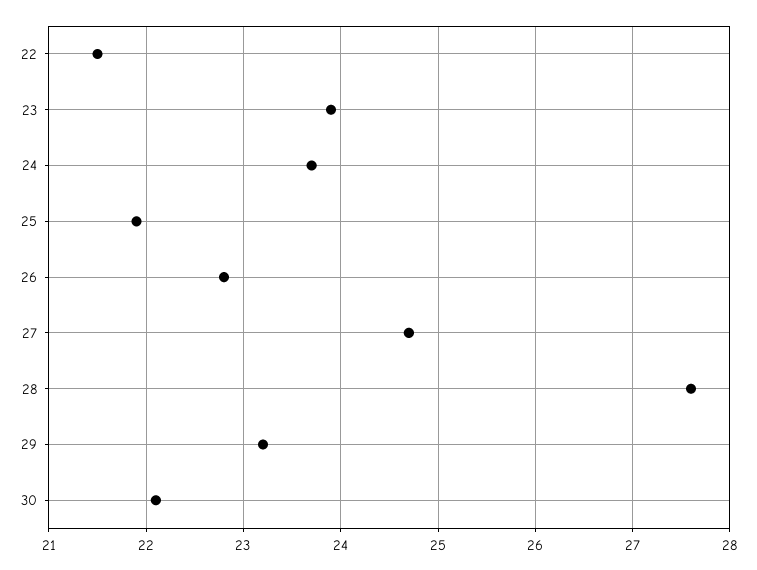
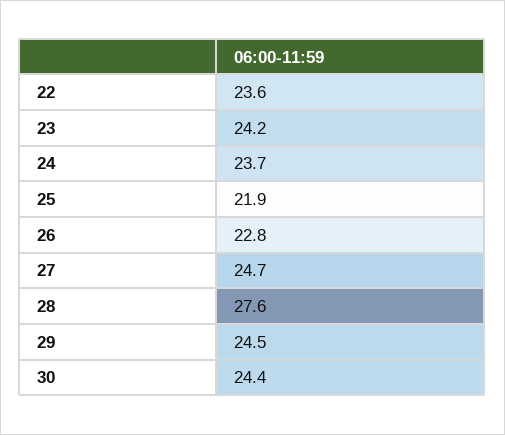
22: 21.5 -> 23.6
23: 23.9 -> 24.2
29: 23.2 -> 24.5
30: 22.1 -> 24.4

